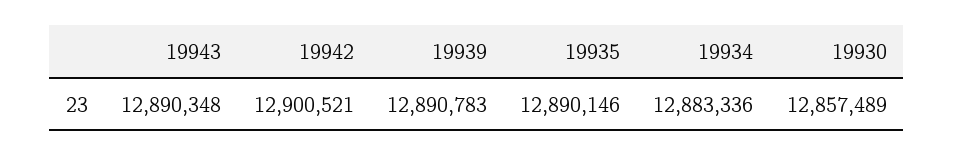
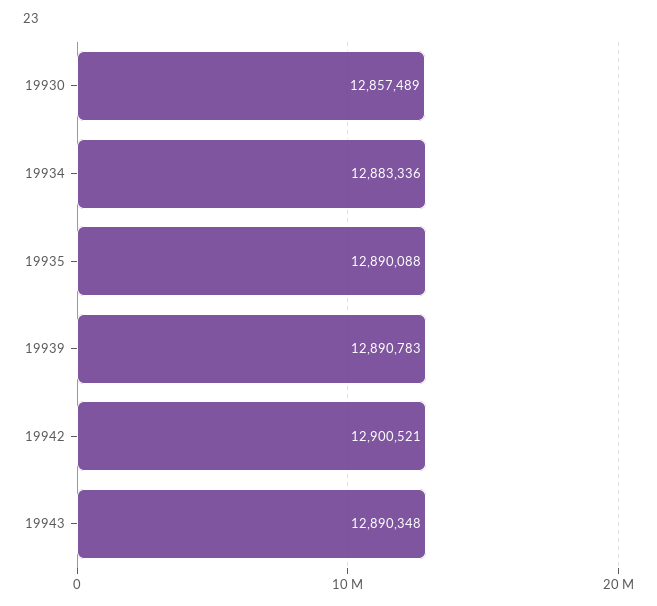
19935: 12890146 -> 12890088

